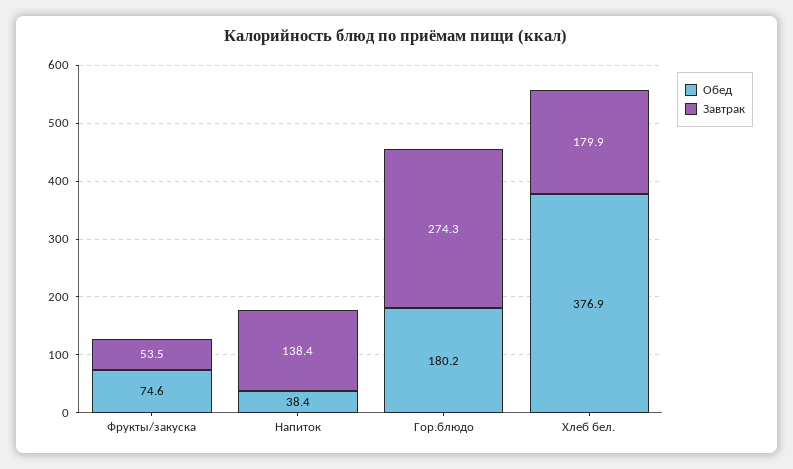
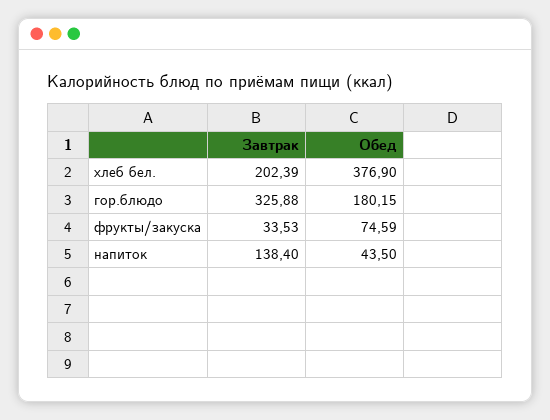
Завтрак, Фрукты/закуска: 53.5 -> 33.53
Обед, Напиток: 38.4 -> 43.5
Завтрак, Гор.блюдо: 274.3 -> 325.88
Завтрак, Хлеб бел.: 179.9 -> 202.39

